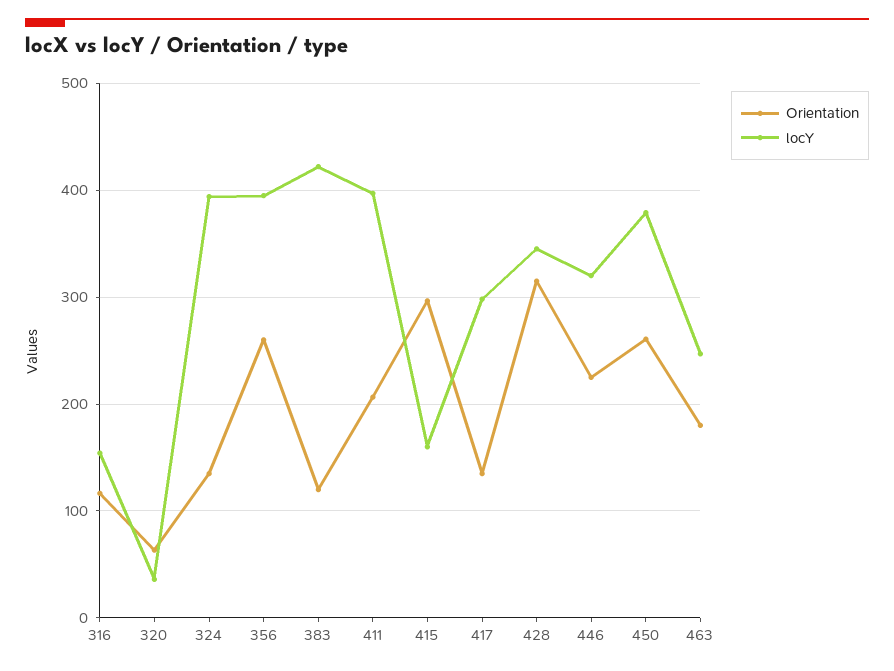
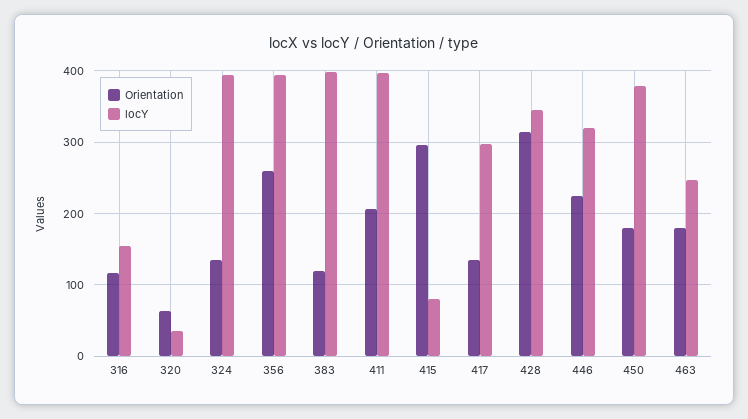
locY, 383: 420 -> 400
locY, 415: 160 -> 80
Orientation, 450: 260 -> 180

